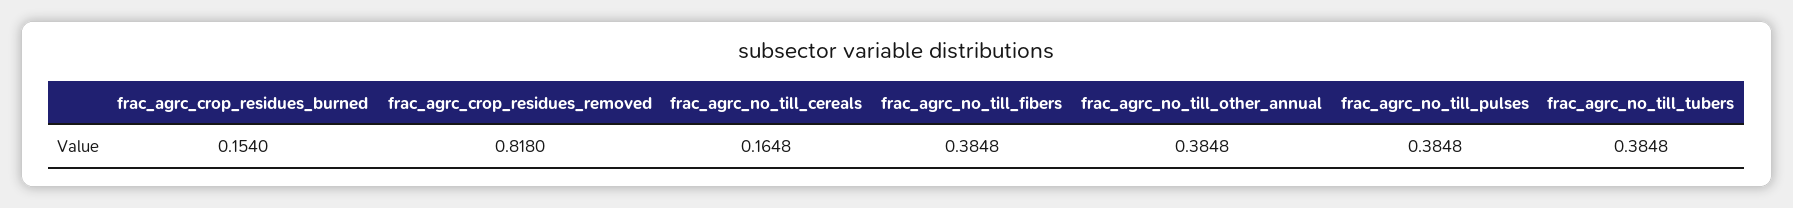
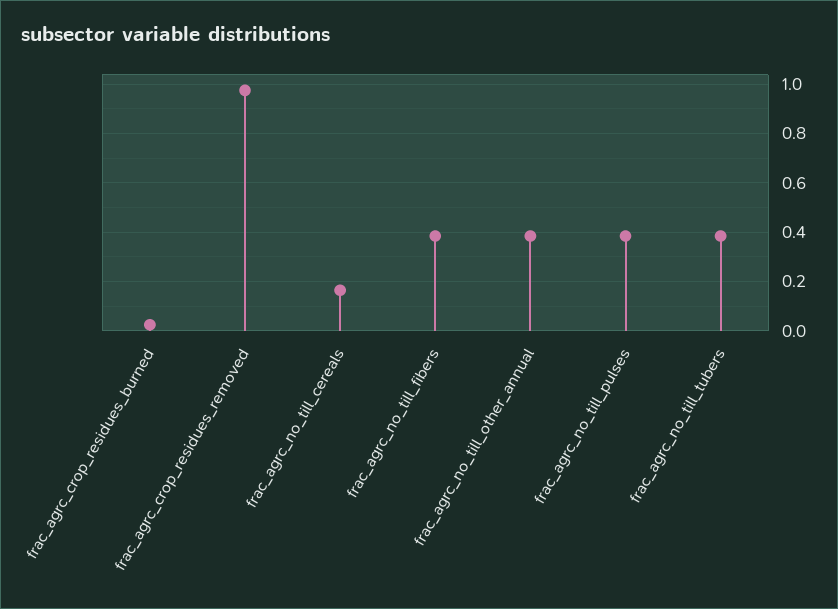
frac_agrc_crop_residues_burned: 0.154 -> 0.025
frac_agrc_crop_residues_removed: 0.818 -> 0.975

